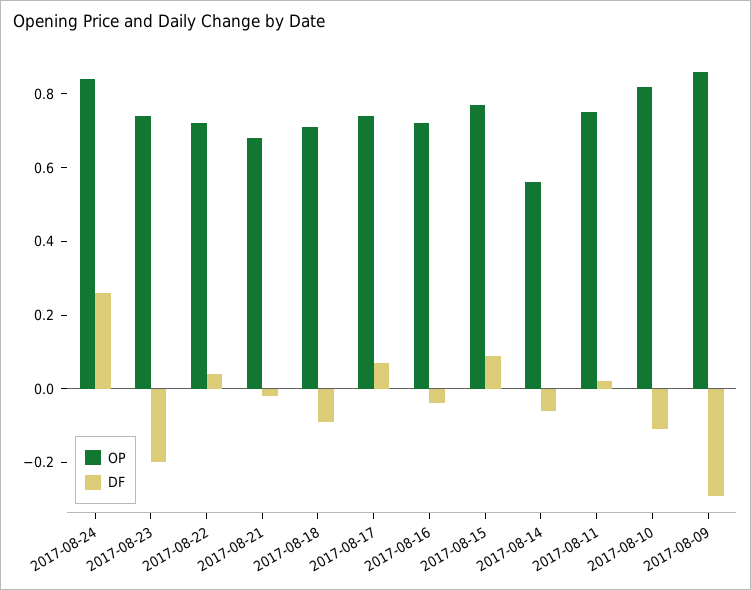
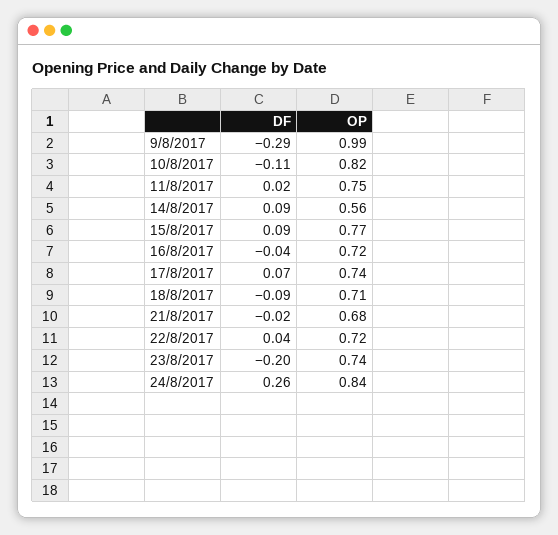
DF, 2017-08-14: -0.05 -> 0.09
OP, 2017-08-09: 0.85 -> 0.99

